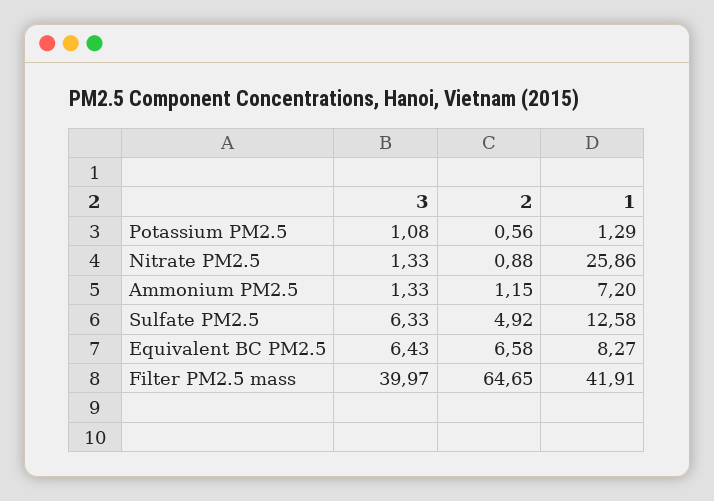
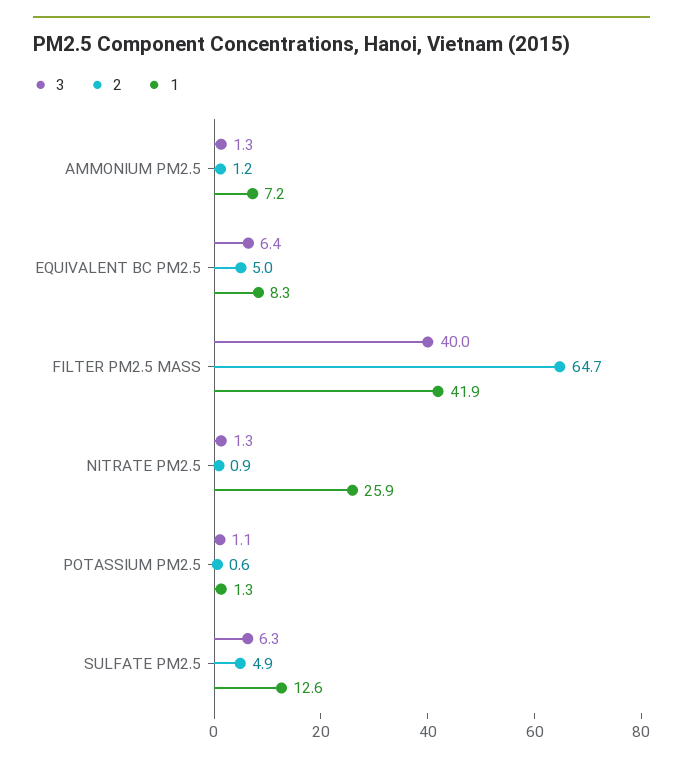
2, Equivalent BC PM2.5: 6.58 -> 5

